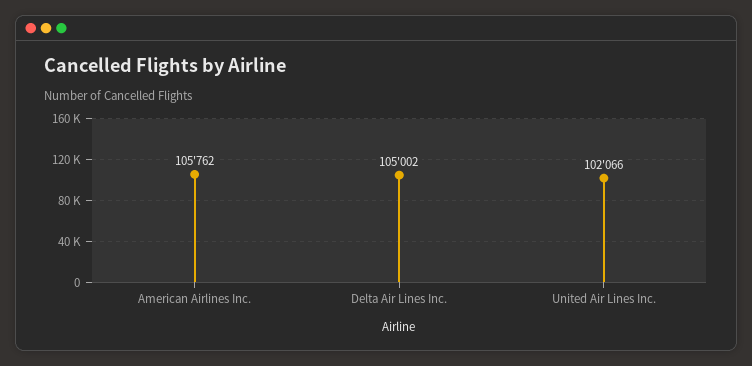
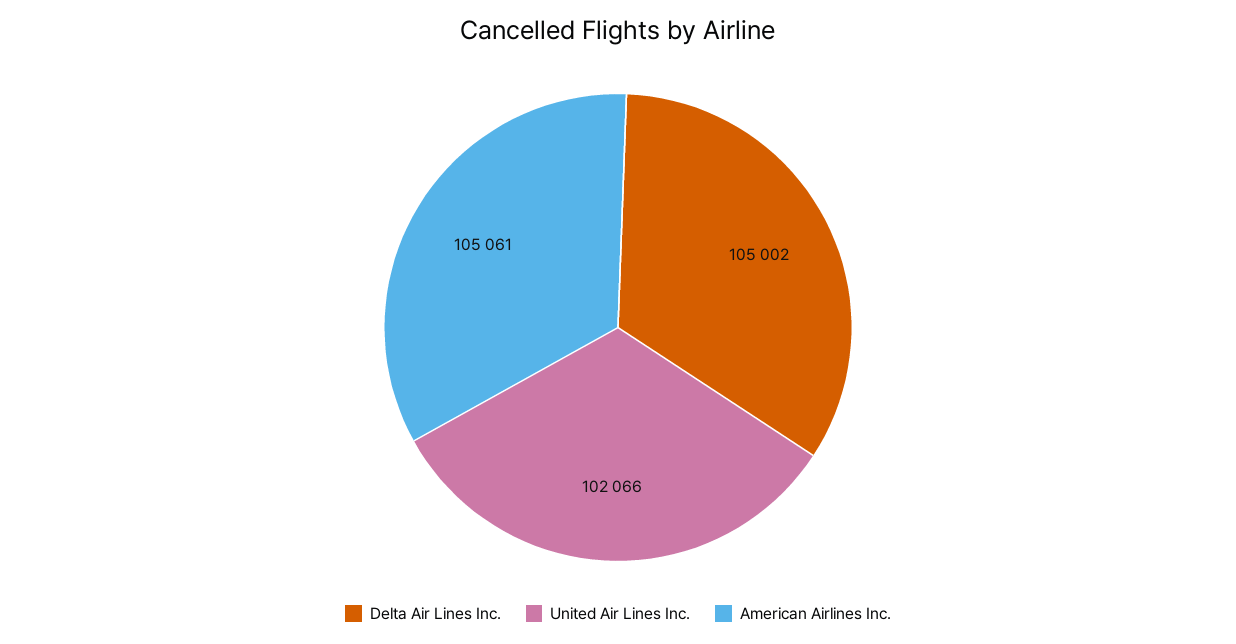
American Airlines Inc.: 105762 -> 105061

